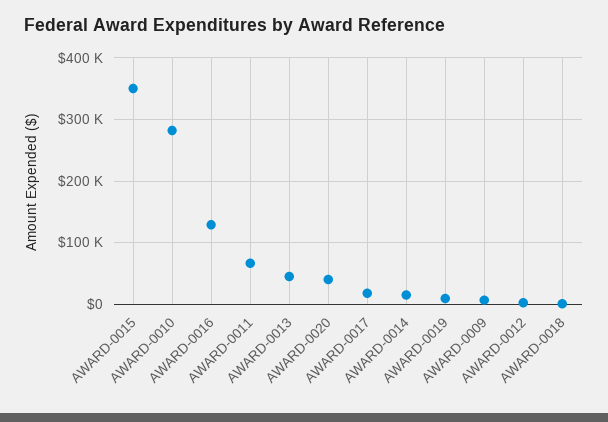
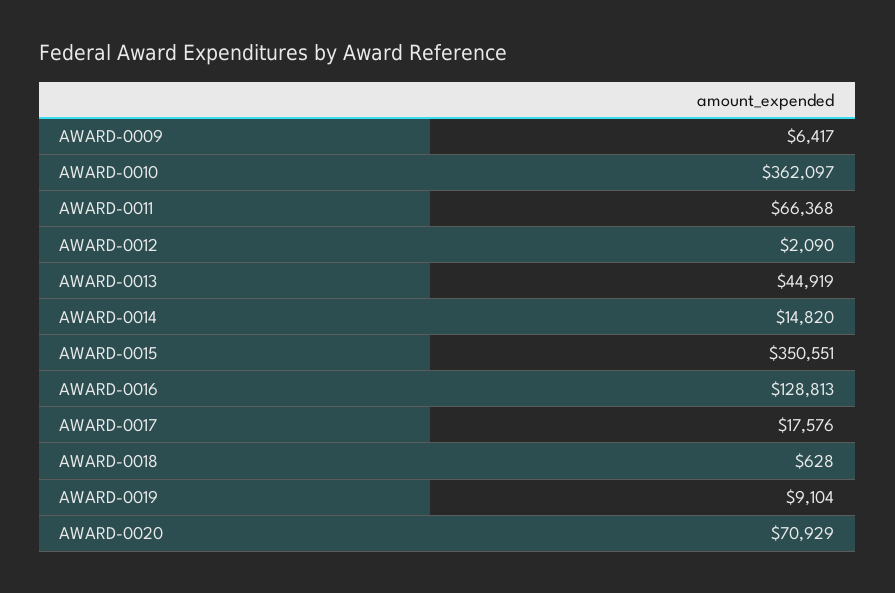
AWARD-0010: 280000 -> 362097
AWARD-0020: 40000 -> 70929

